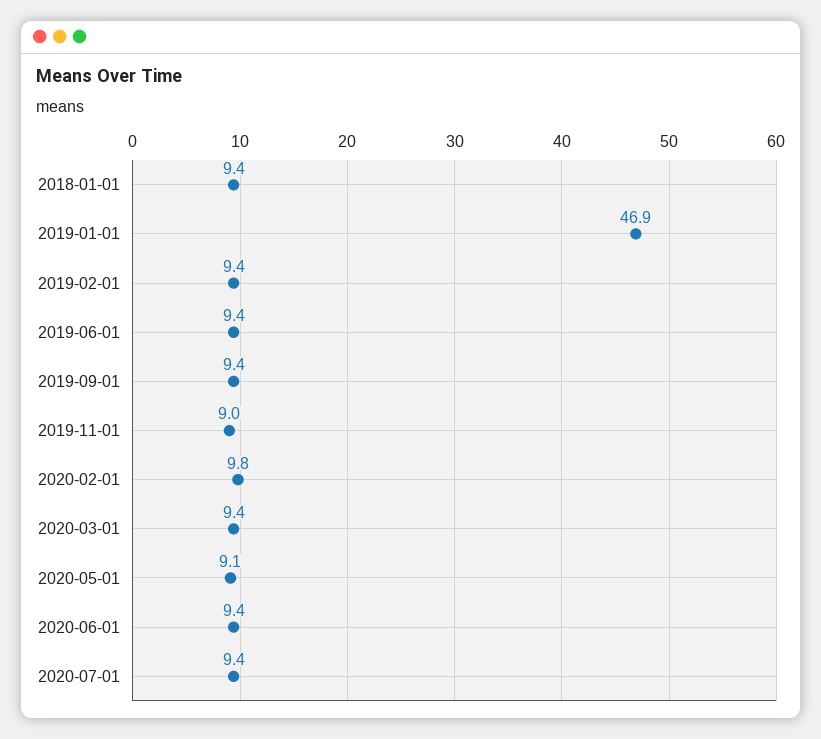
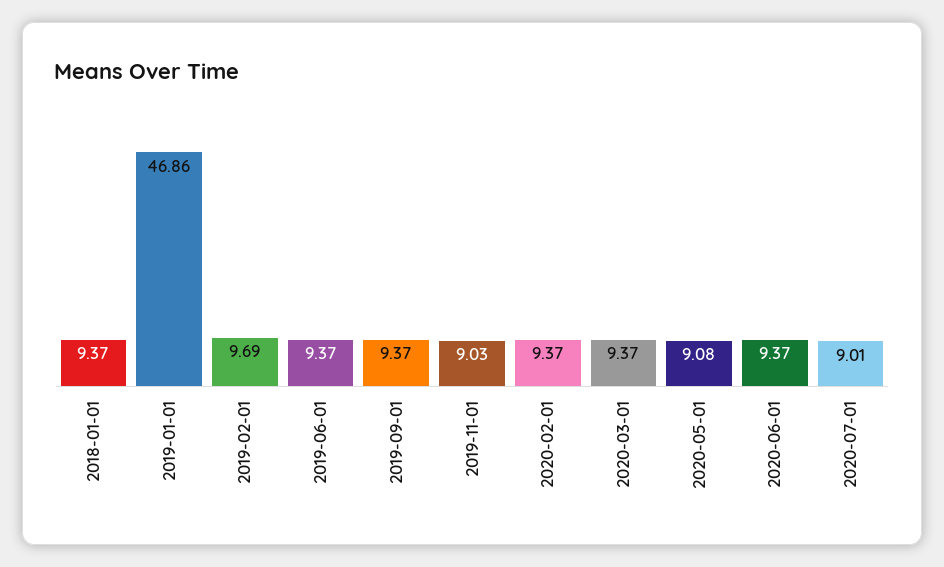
2019-02-01: 9.4 -> 9.69
2020-02-01: 9.8 -> 9.37
2020-07-01: 9.4 -> 9.01

